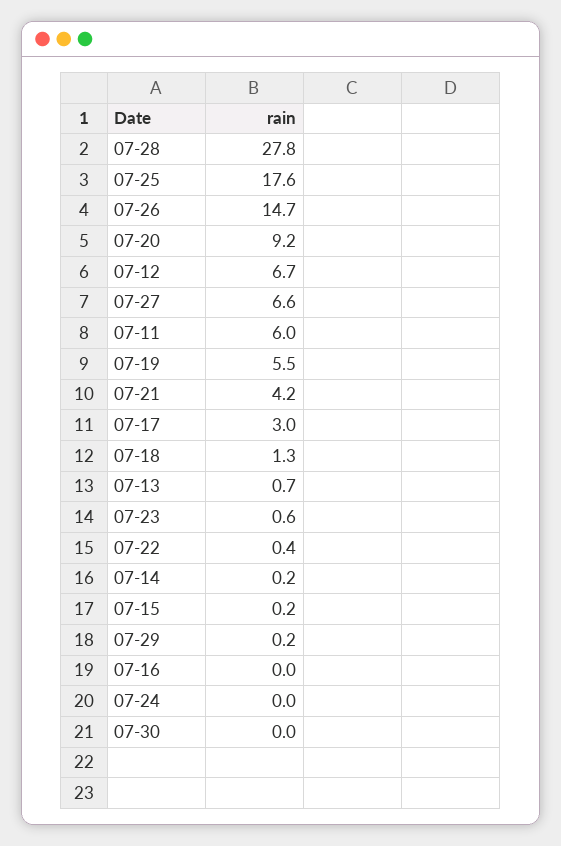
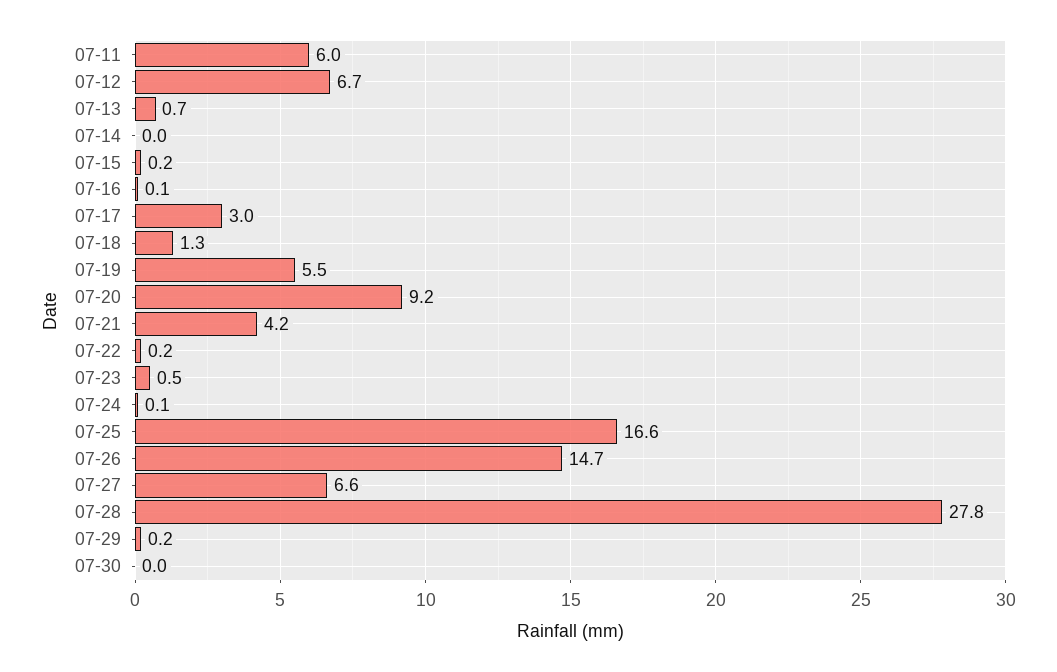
07-25: 17.6 -> 16.6
07-23: 0.6 -> 0.5
07-22: 0.4 -> 0.2
07-14: 0.2 -> 0
07-16: 0 -> 0.1
07-24: 0 -> 0.1

